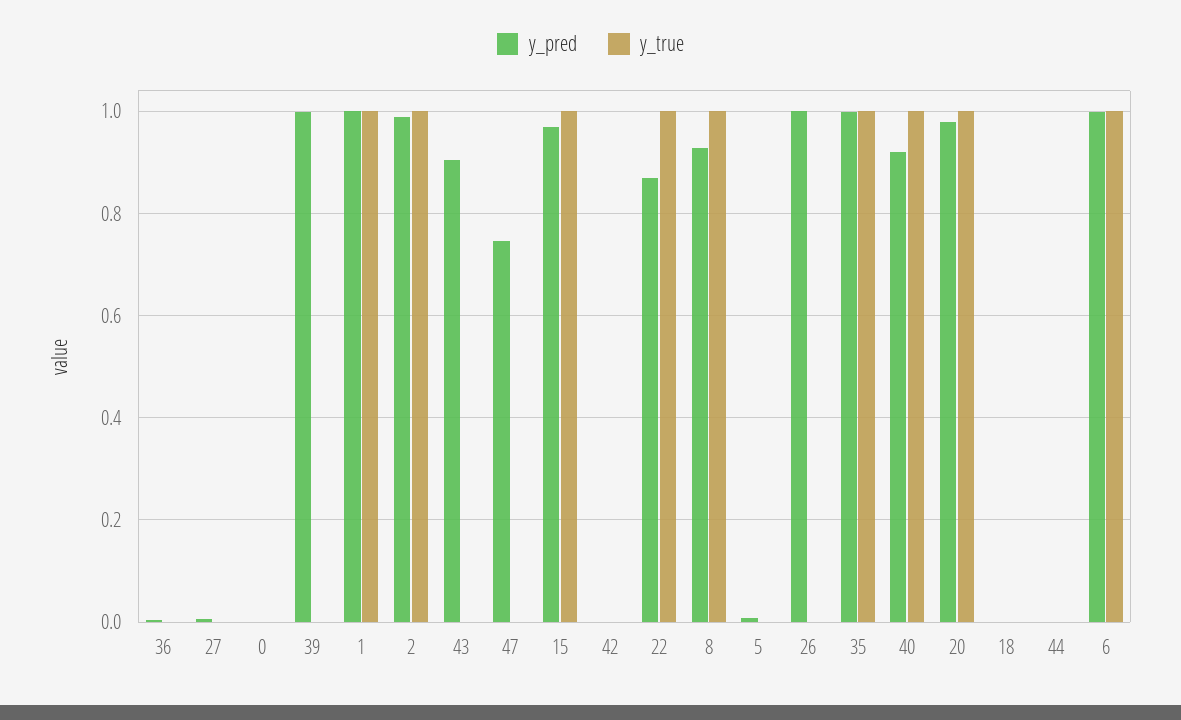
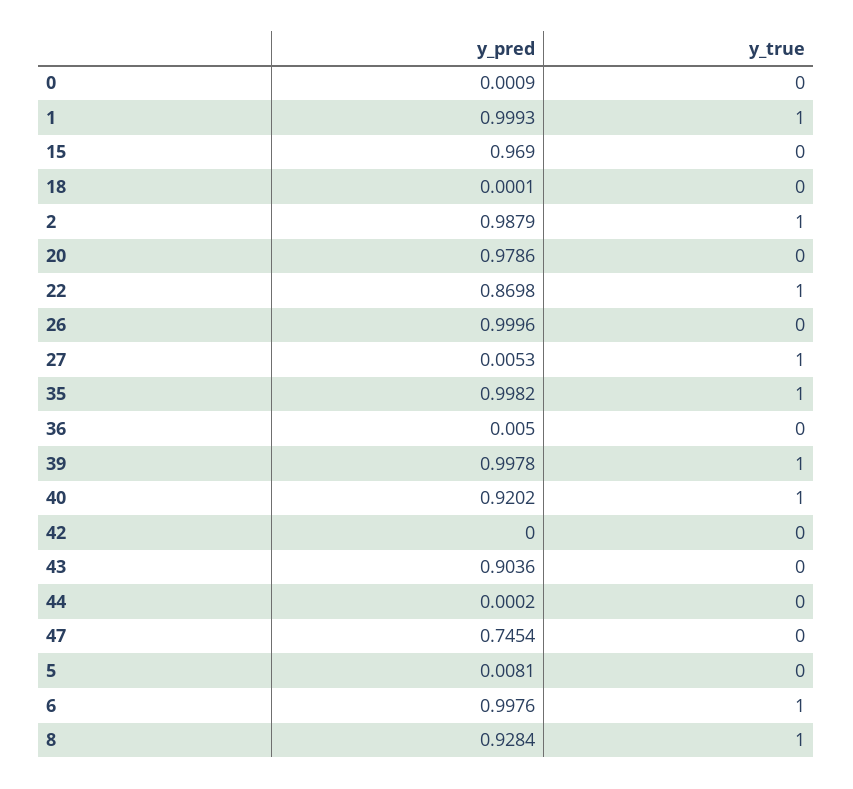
y_true, 27: 0 -> 1
y_true, 39: 0 -> 1
y_true, 15: 1 -> 0
y_true, 20: 1 -> 0

